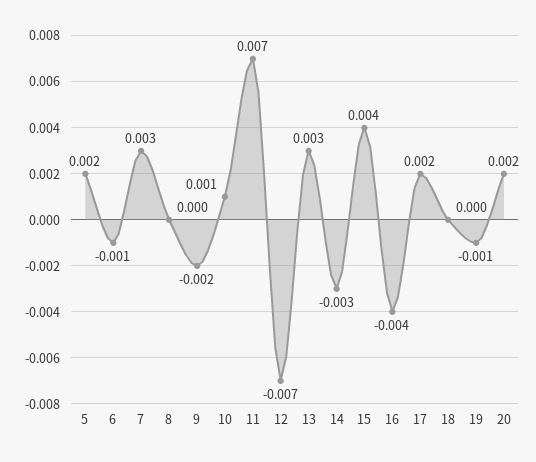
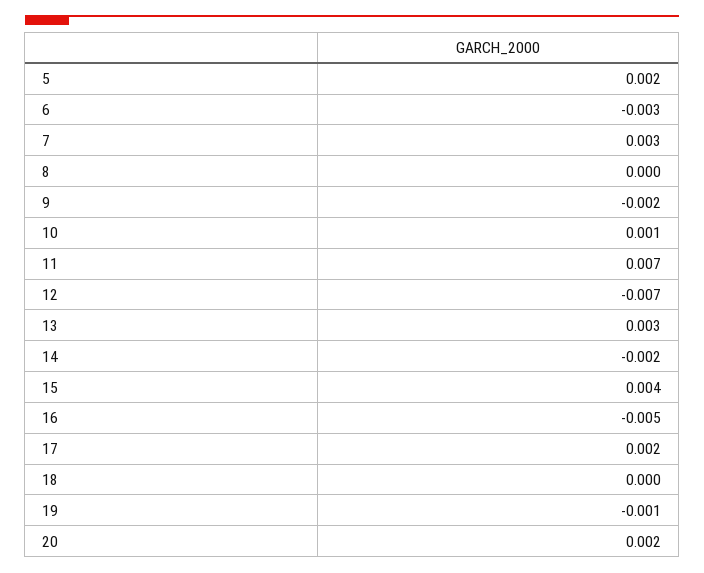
6: -0.001 -> -0.003
14: -0.003 -> -0.002
16: -0.004 -> -0.005

